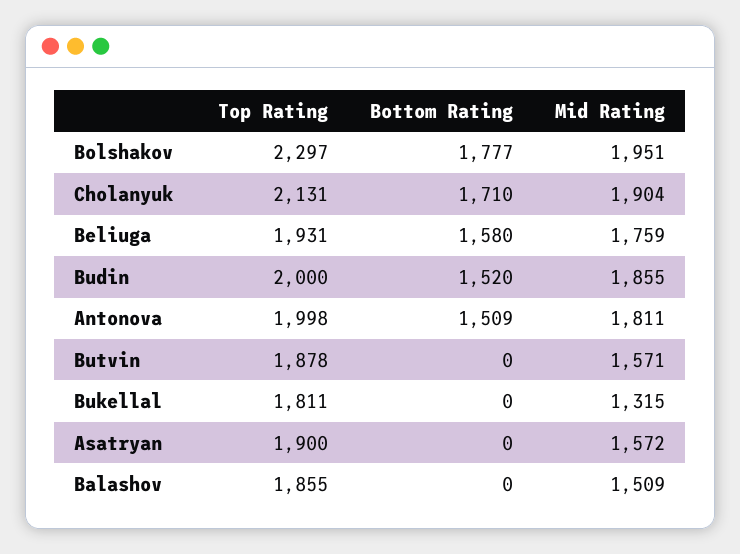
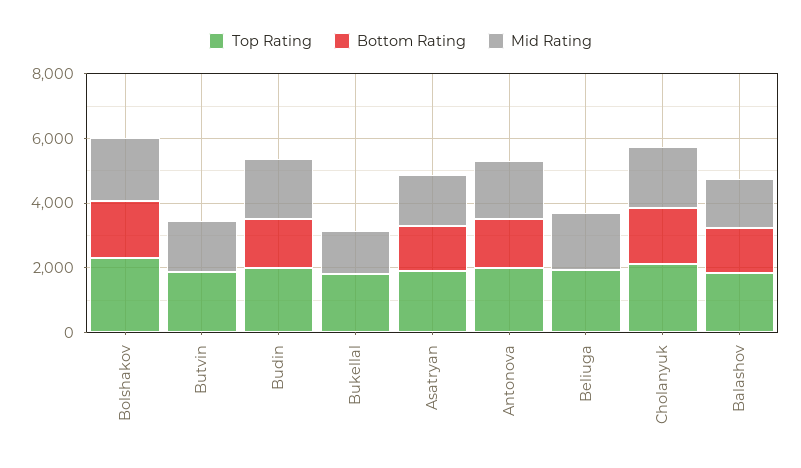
Bottom Rating, Beliuga: 1580 -> 0
Bottom Rating, Asatryan: 0 -> 1500
Bottom Rating, Balashov: 0 -> 1500

